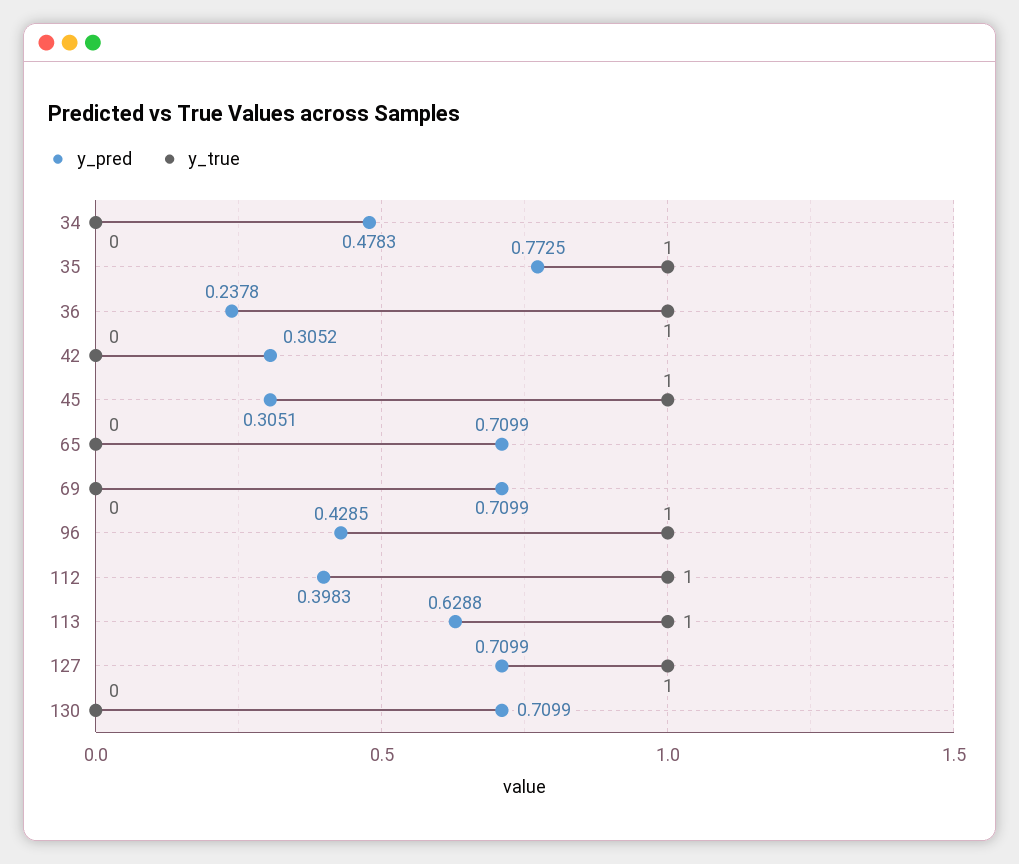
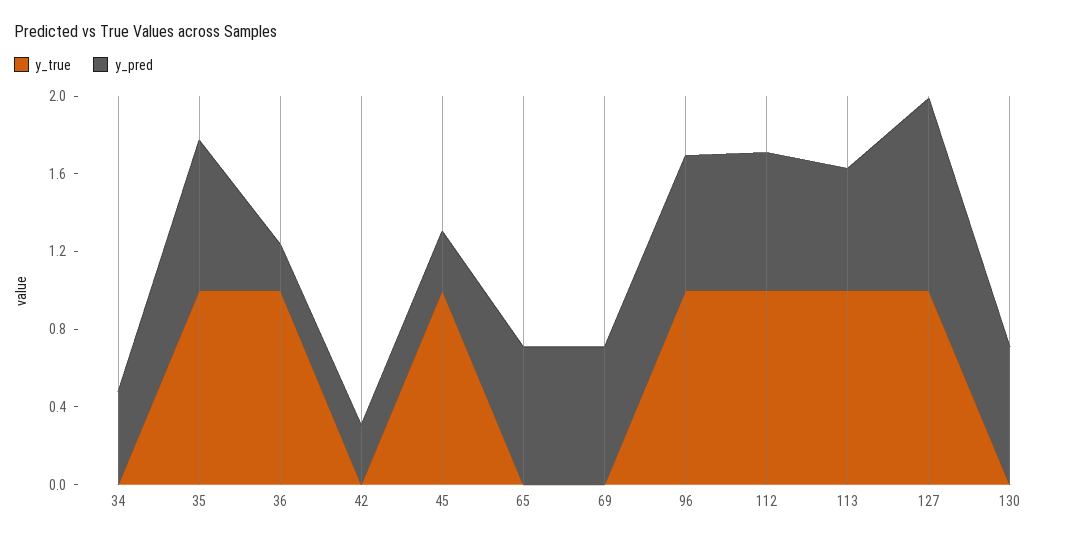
y_pred, 96: 0.4285 -> 0.7
y_pred, 112: 0.3983 -> 0.7
y_pred, 127: 0.7099 -> 1

